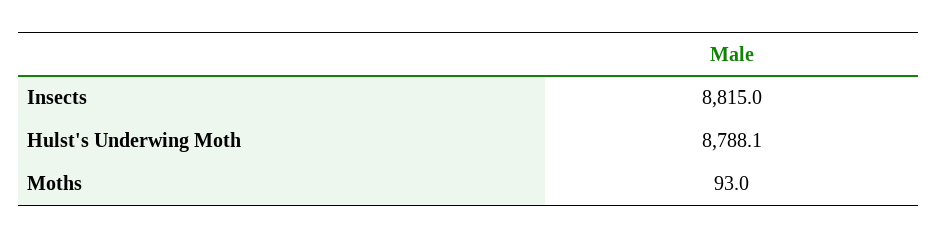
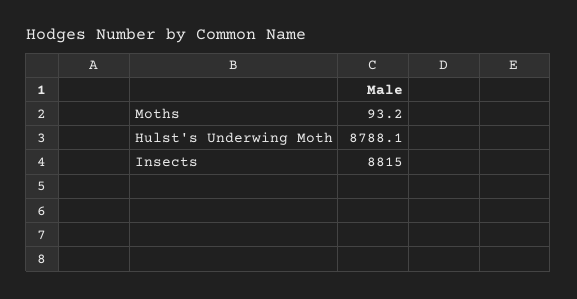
Moths: 93 -> 93.2

